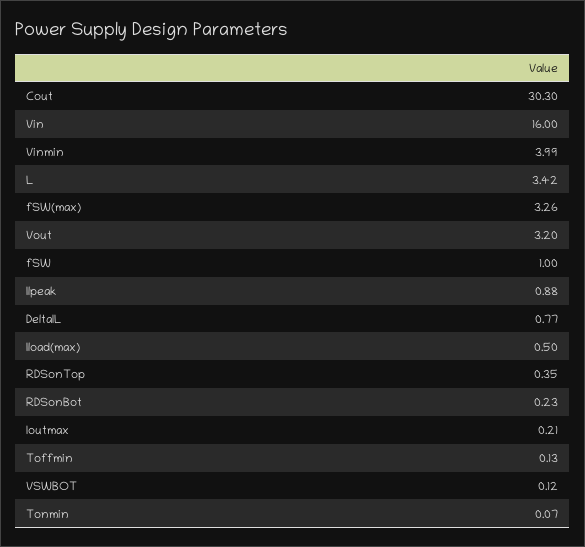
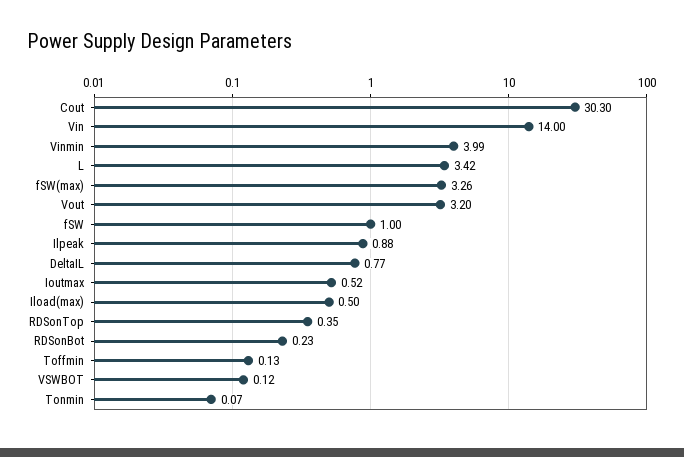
Vin: 16 -> 14
Ioutmax: 0.21 -> 0.52

